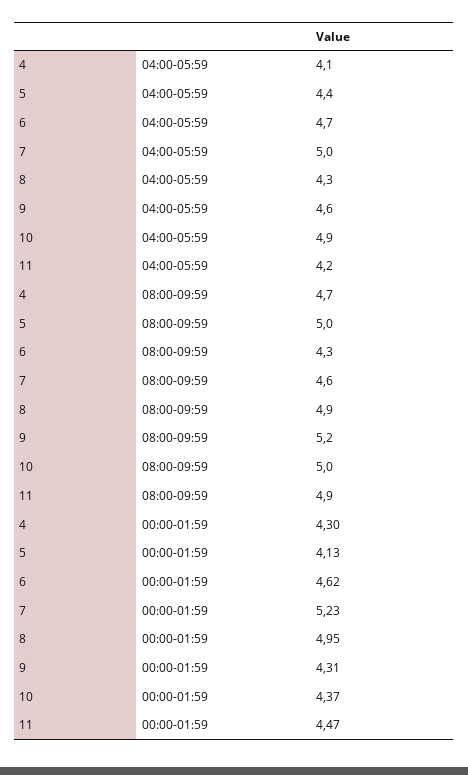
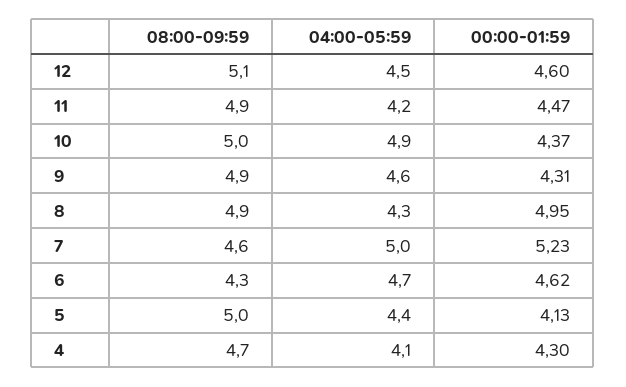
9, 08:00-09:59: 5.2 -> 4.9
12, 08:00-09:59: none -> 5.1
12, 04:00-05:59: none -> 4.5
12, 00:00-01:59: none -> 4.6

